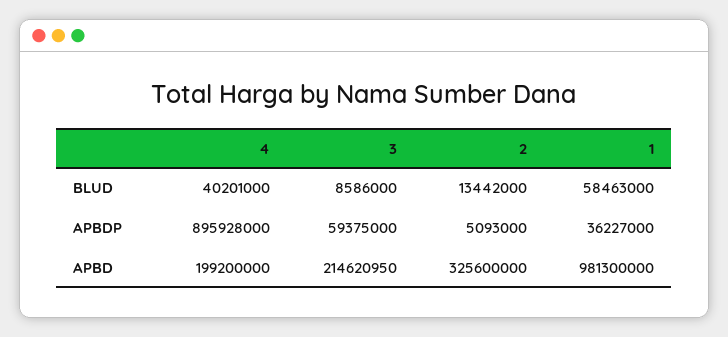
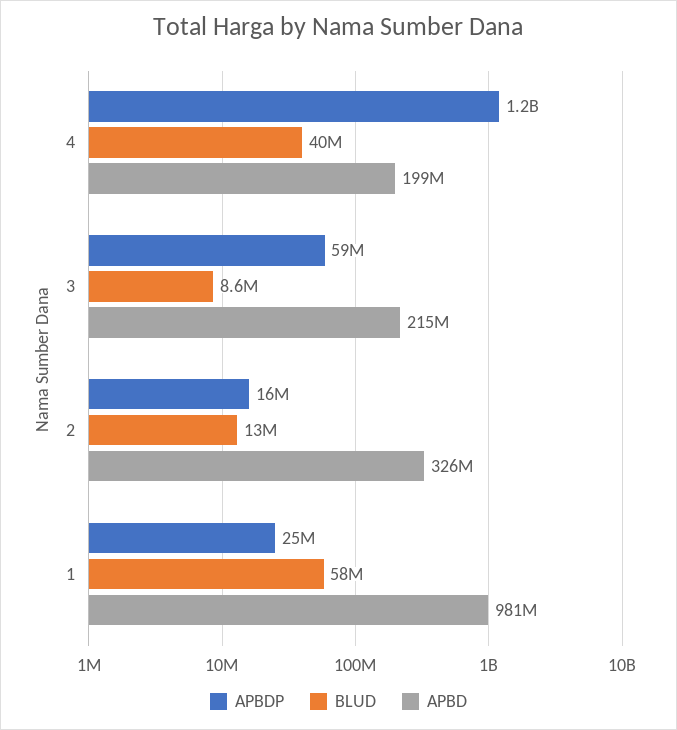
APBDP, 4: 895928000 -> 1200000000
APBDP, 2: 5093000 -> 16000000
APBDP, 1: 36227000 -> 25000000

